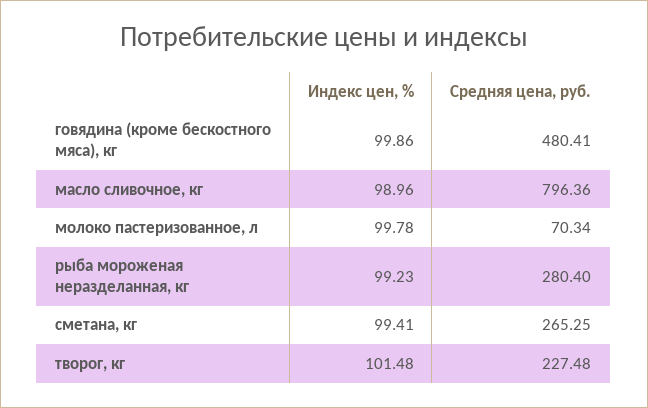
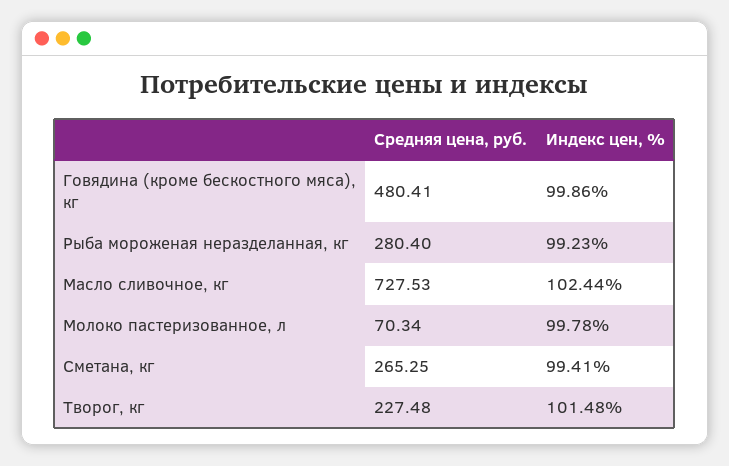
Индекс цен, %, масло сливочное, кг: 98.96 -> 102.44
Средняя цена, руб., масло сливочное, кг: 796.36 -> 727.53

